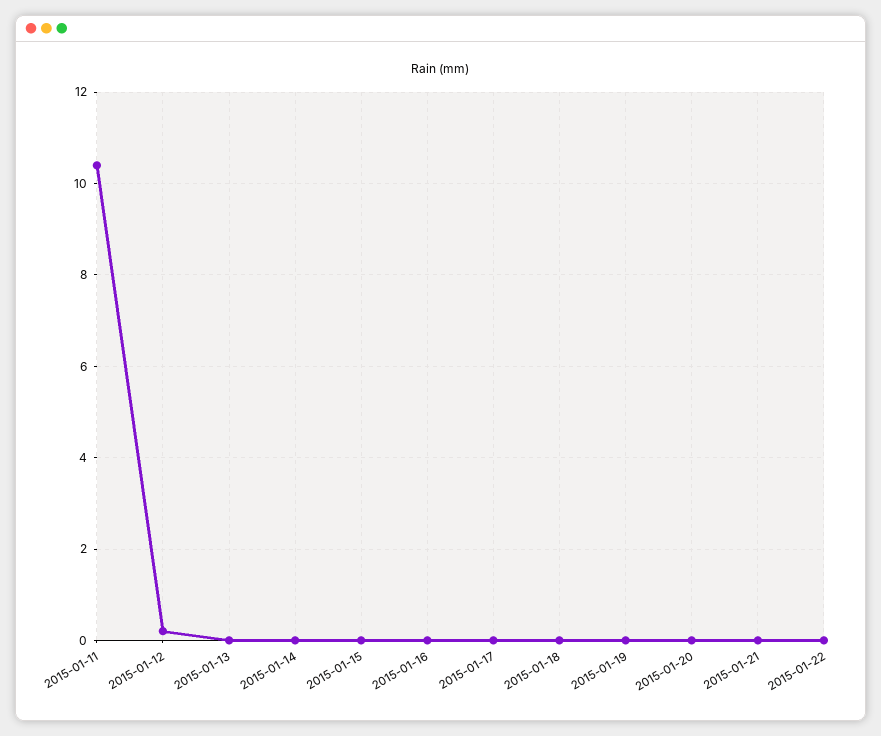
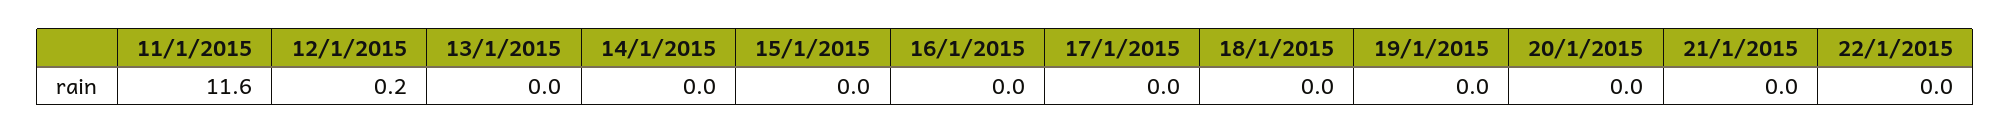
2015-01-11: 10.5 -> 11.6

